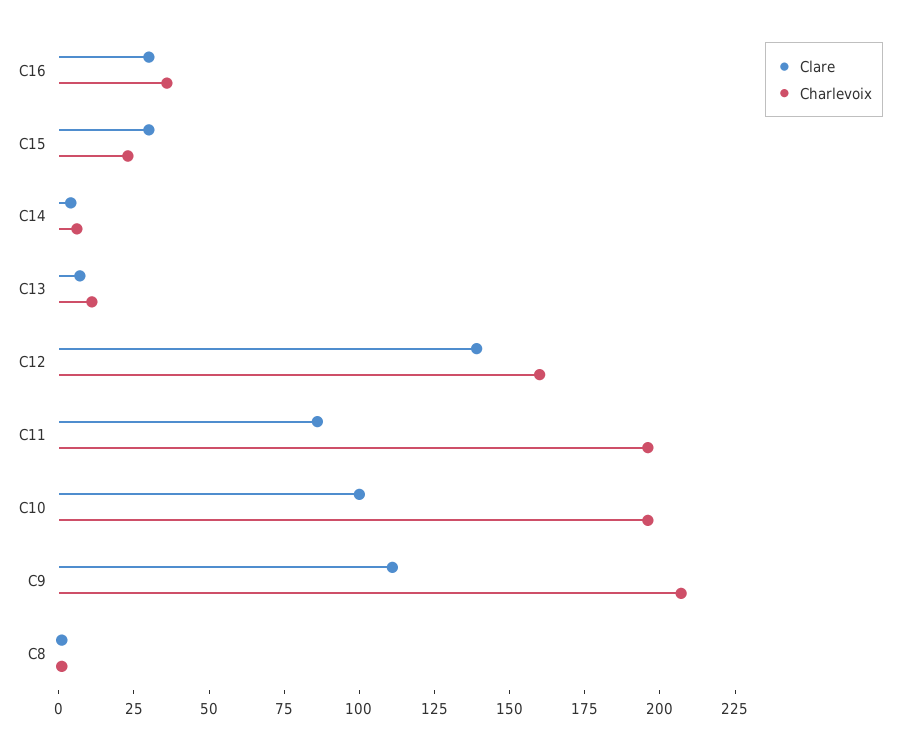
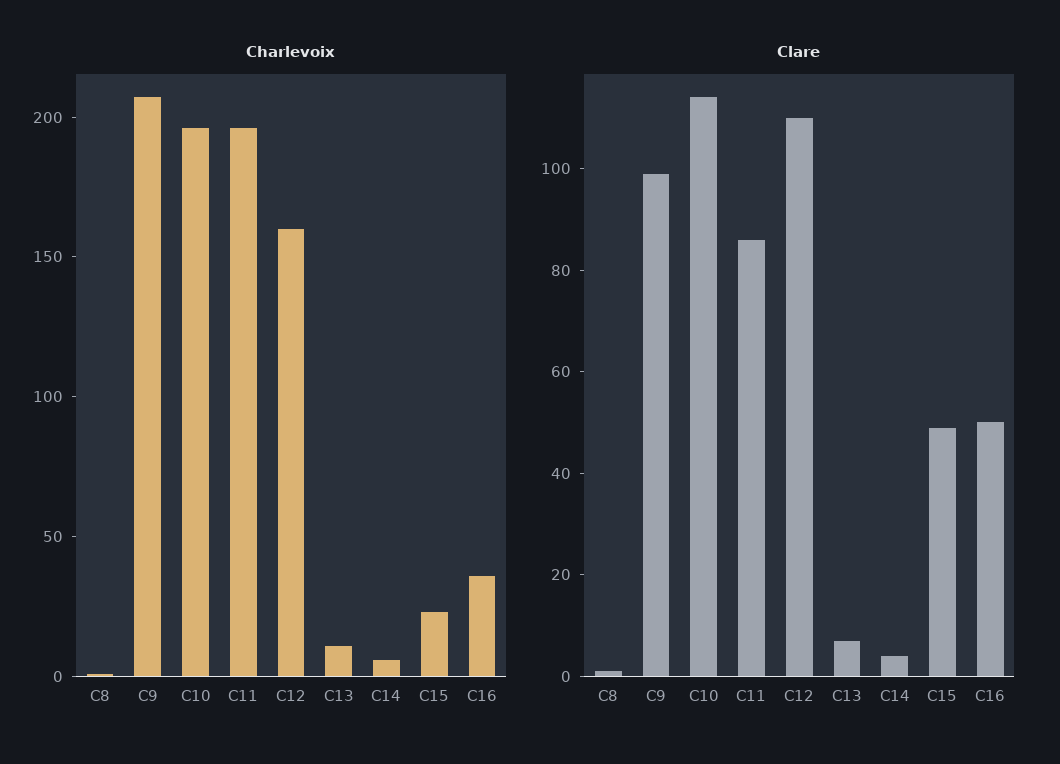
Clare, C16: 30 -> 50
Clare, C15: 30 -> 50
Clare, C12: 140 -> 110
Clare, C10: 100 -> 115
Clare, C9: 110 -> 100

